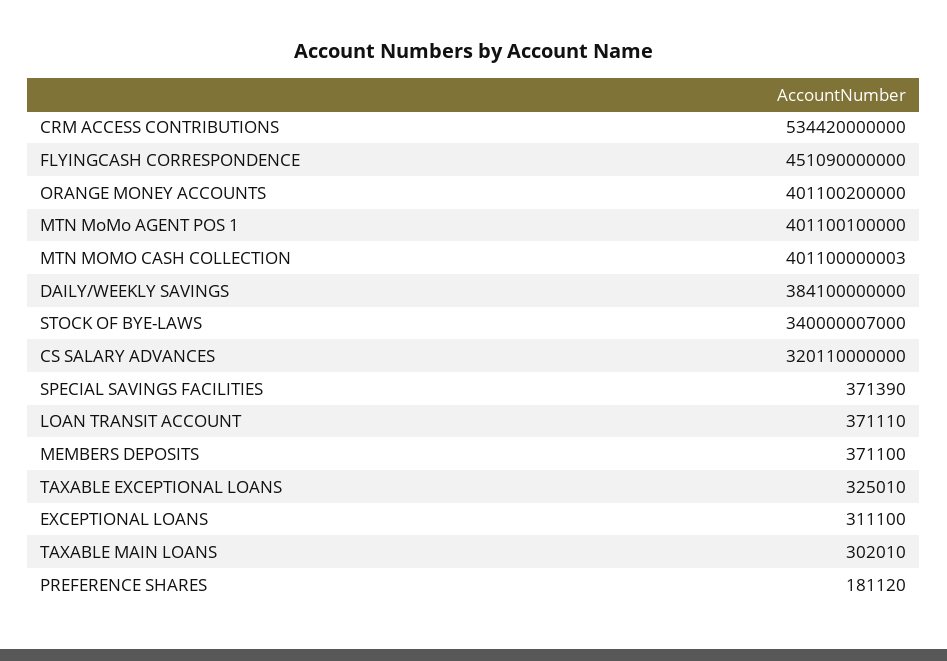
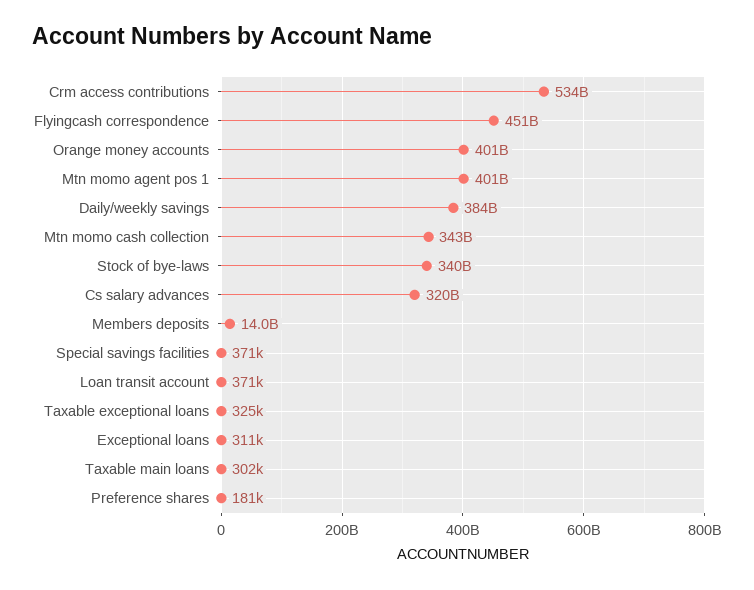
MTN MOMO CASH COLLECTION: 401100000003 -> 343000000000
MEMBERS DEPOSITS: 371100 -> 14000000000

